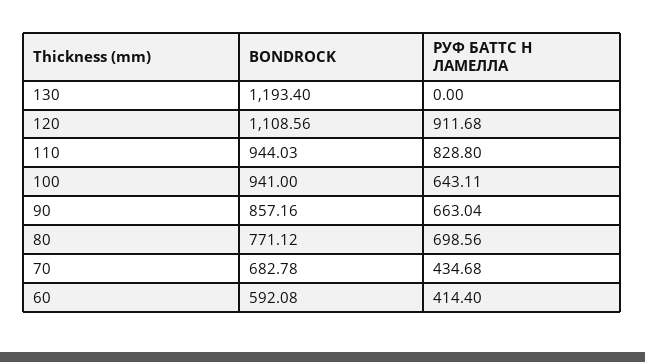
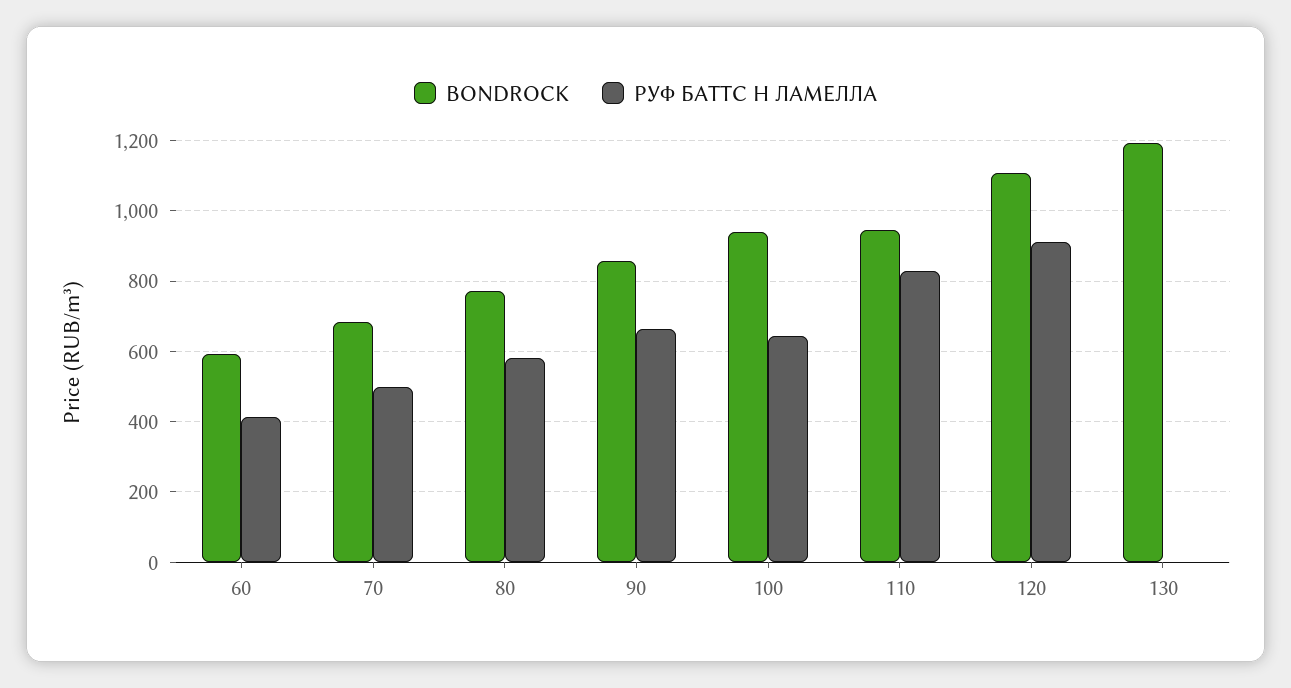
РУФ БАТТС Н ЛАМЕЛЛА, 80: 698.56 -> 580
РУФ БАТТС Н ЛАМЕЛЛА, 70: 434.68 -> 500

